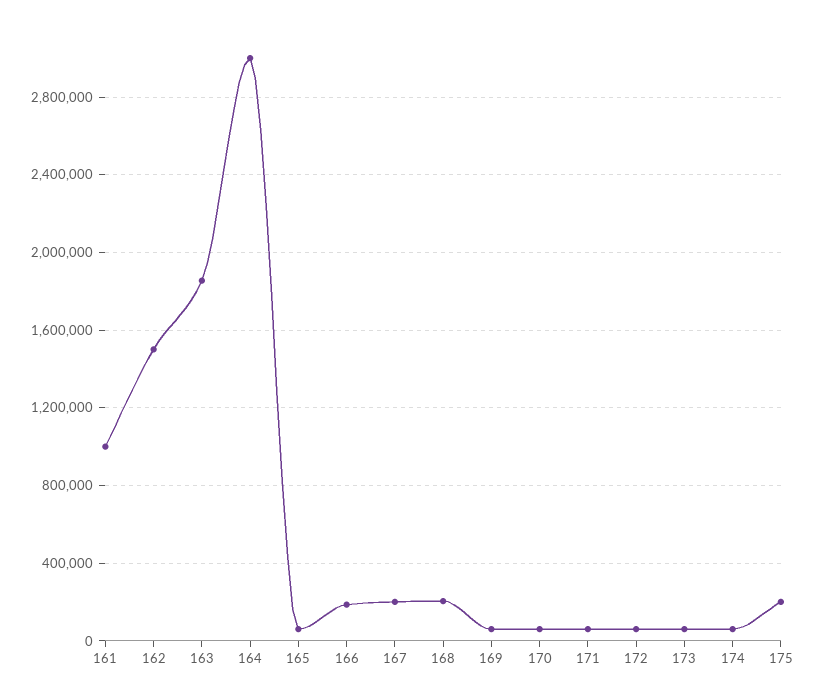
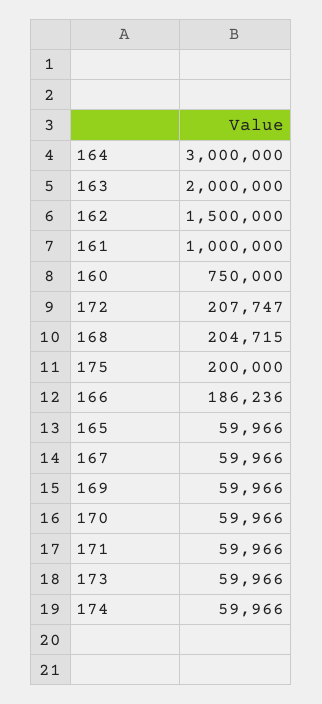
163: 1850000 -> 2000000
167: 200000 -> 59966
172: 50000 -> 207747
160: none -> 750000

